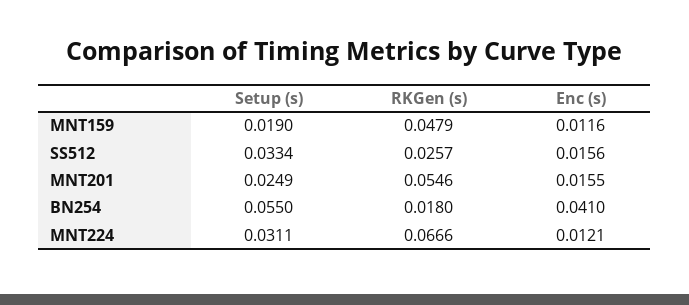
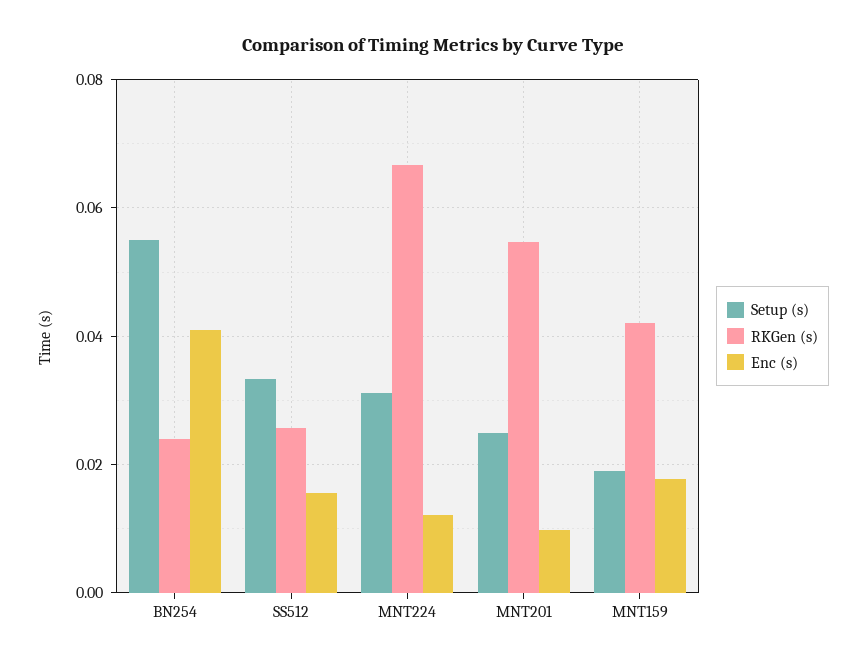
RKGen (s), MNT159: 0.0479 -> 0.042
Enc (s), MNT159: 0.0116 -> 0.018
Enc (s), MNT201: 0.0155 -> 0.01
RKGen (s), BN254: 0.018 -> 0.024

